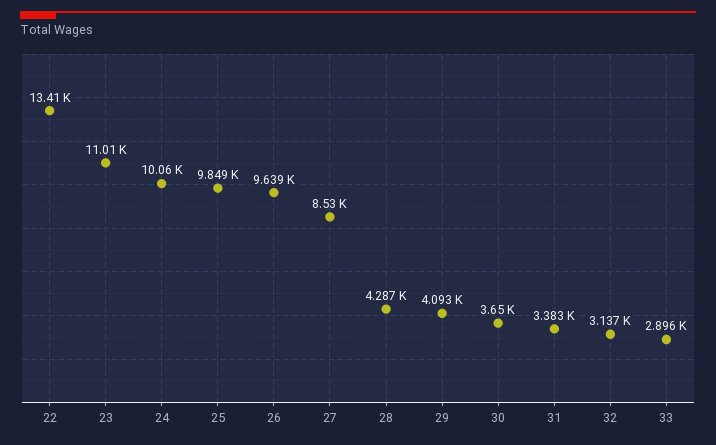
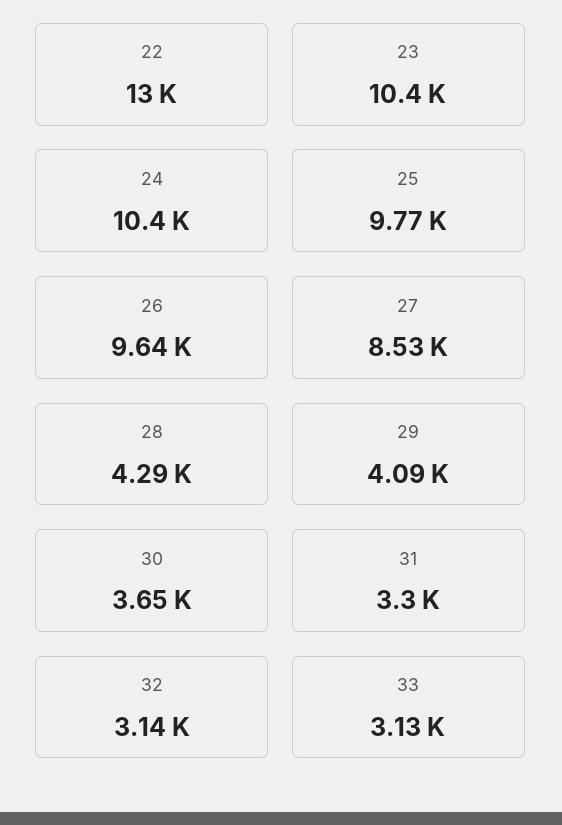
22: 13410 -> 13000
23: 11010 -> 10400
24: 10060 -> 10400
25: 9849 -> 9770
31: 3383 -> 3300
33: 2896 -> 3130

